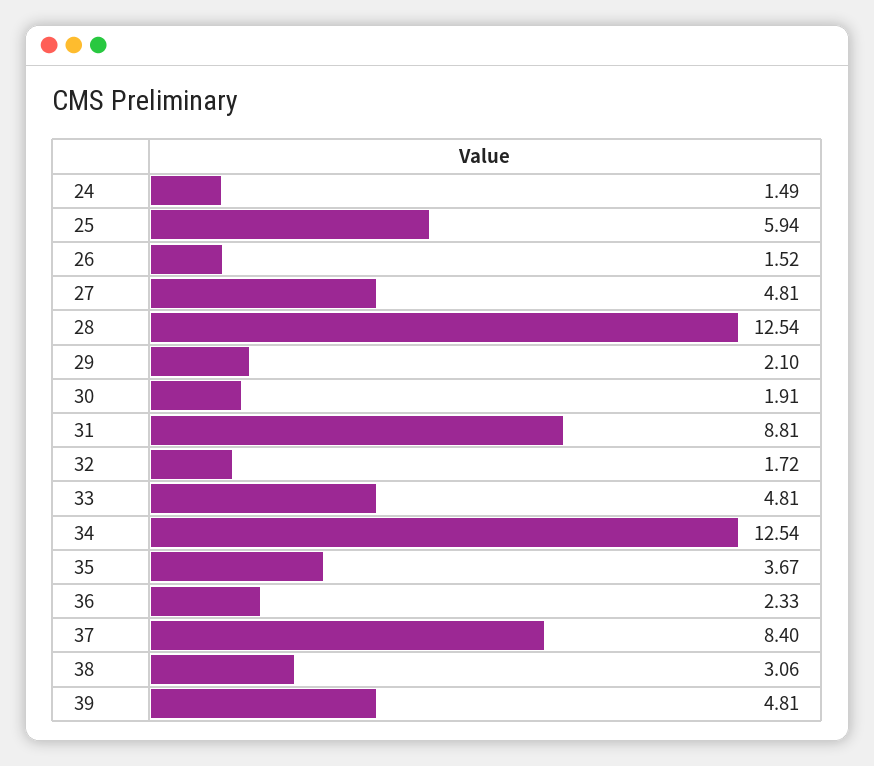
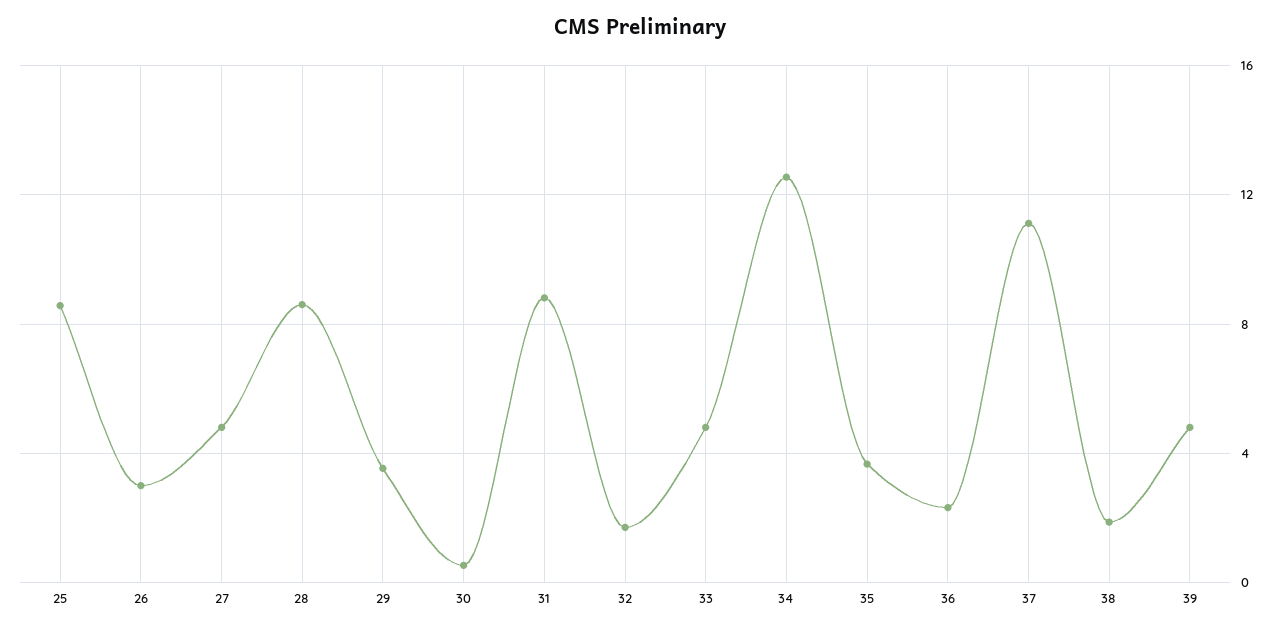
24: 1.49 -> none
25: 5.94 -> 8.5
26: 1.52 -> 3
28: 12.54 -> 8.5
29: 2.1 -> 3.5
30: 1.91 -> 0.5
37: 8.4 -> 11
38: 3.06 -> 2

